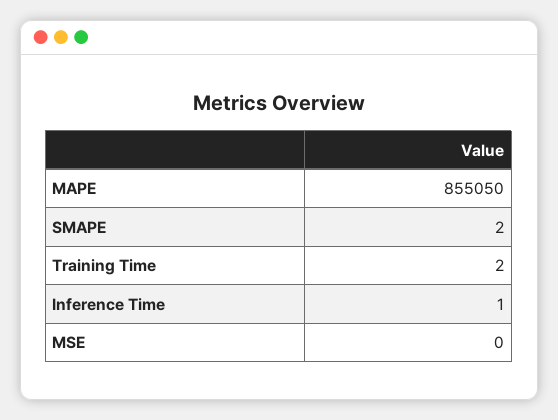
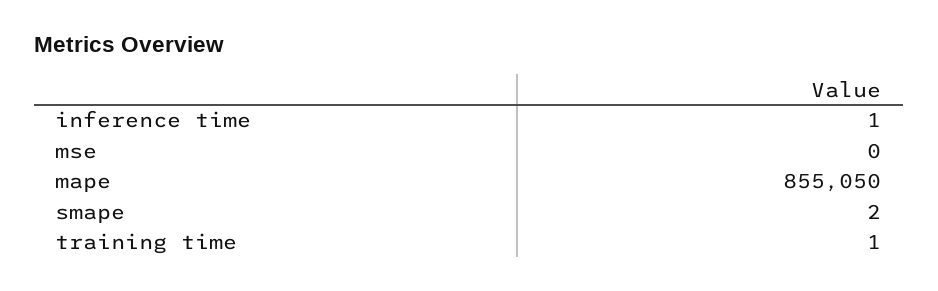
Training Time: 2 -> 1

